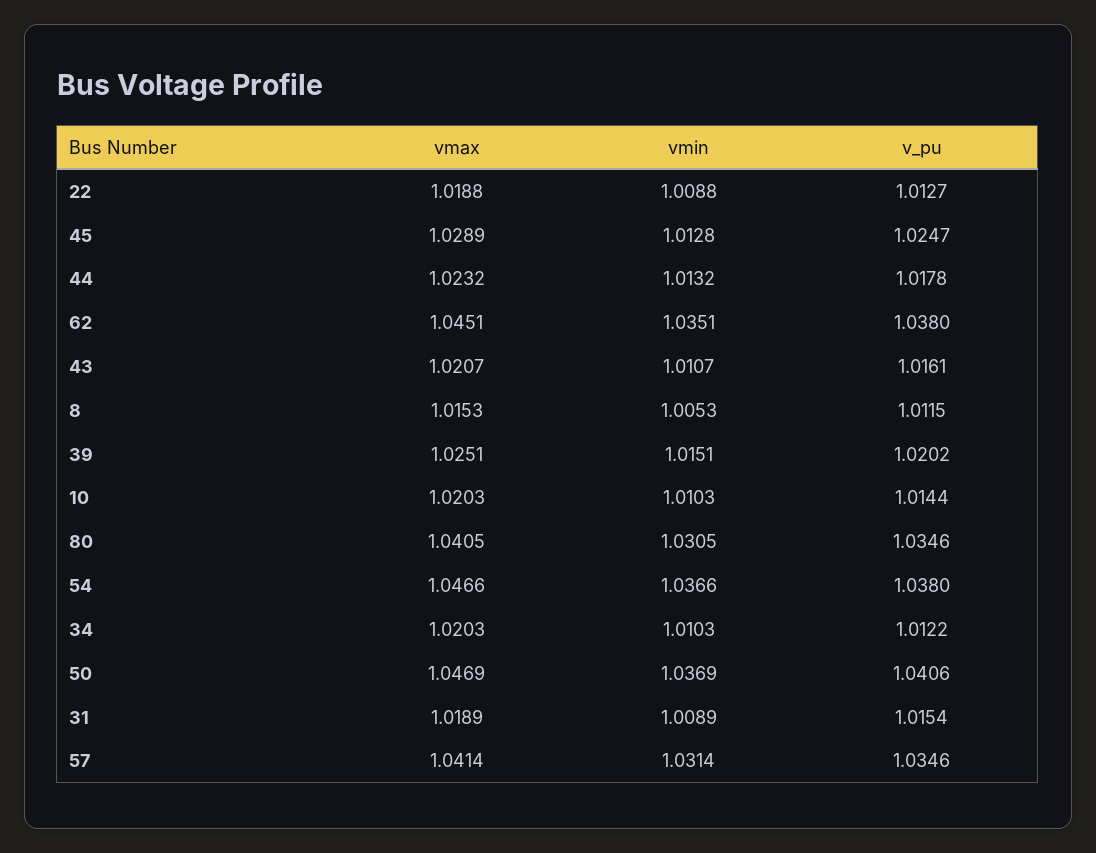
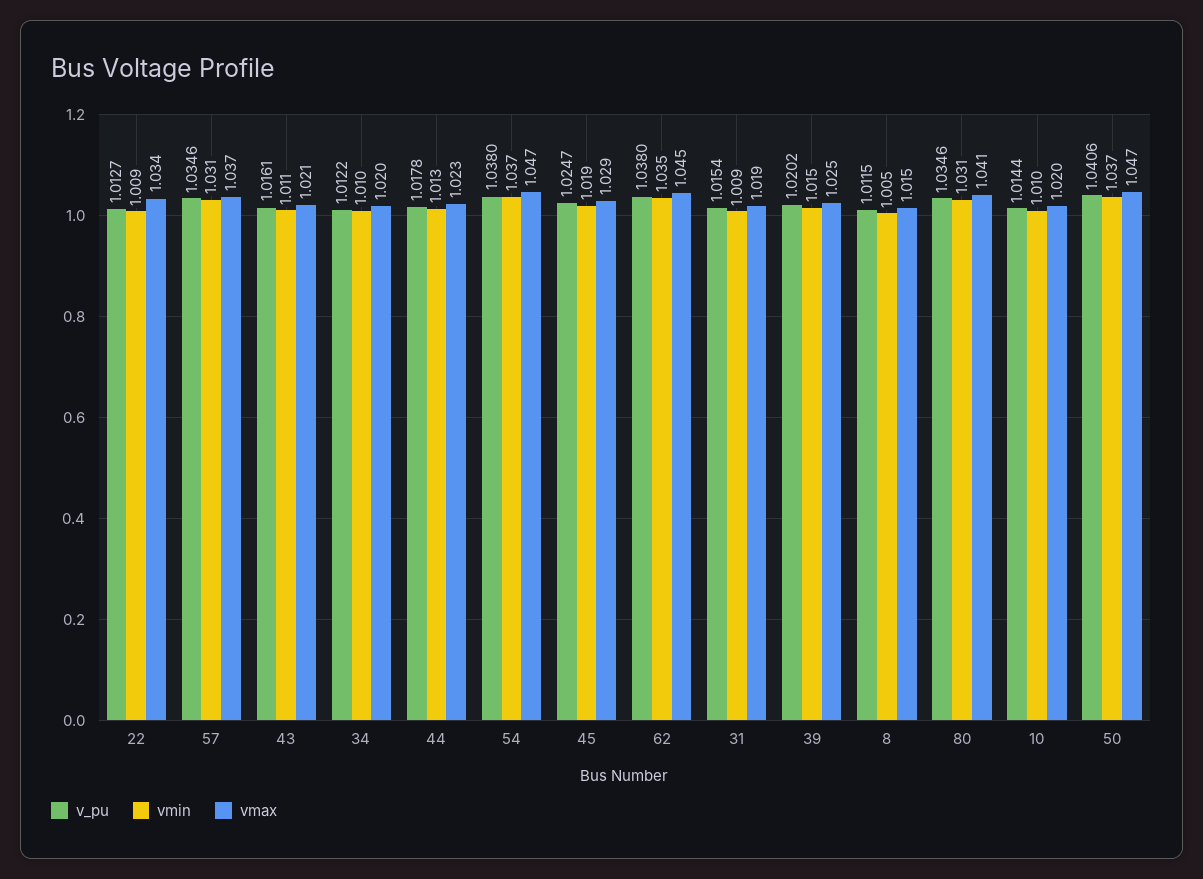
vmax, 22: 1.0188 -> 1.034
vmin, 45: 1.0128 -> 1.019
vmax, 57: 1.0414 -> 1.037

